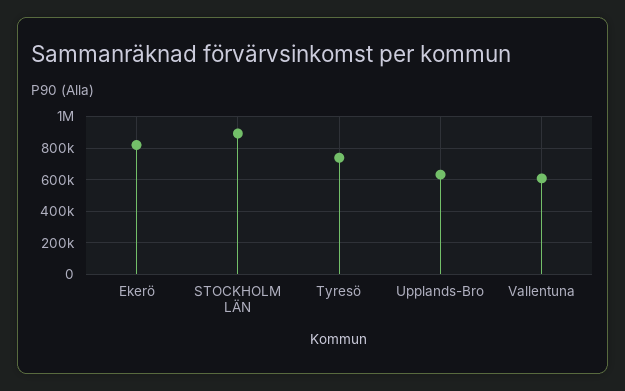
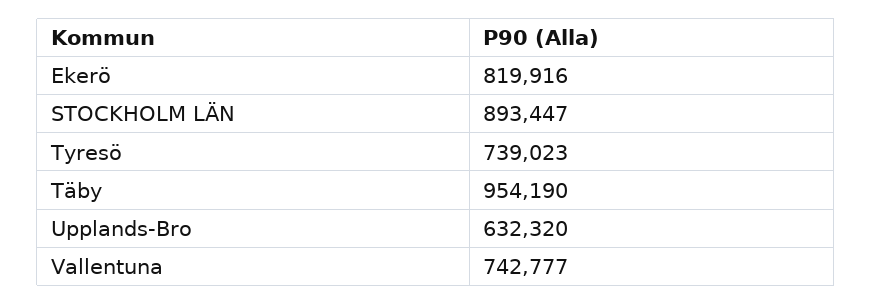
Vallentuna: 600000 -> 742777
Täby: none -> 954190

